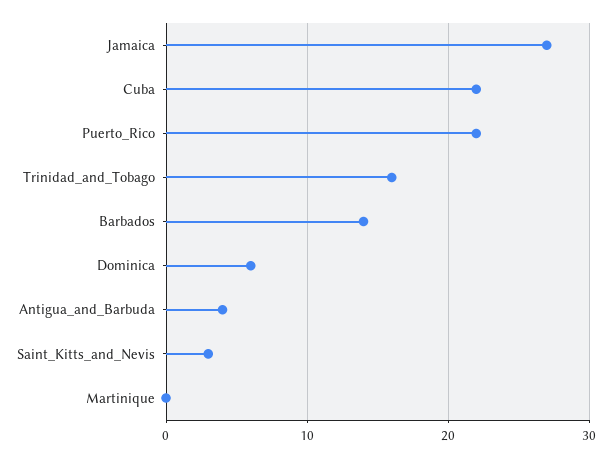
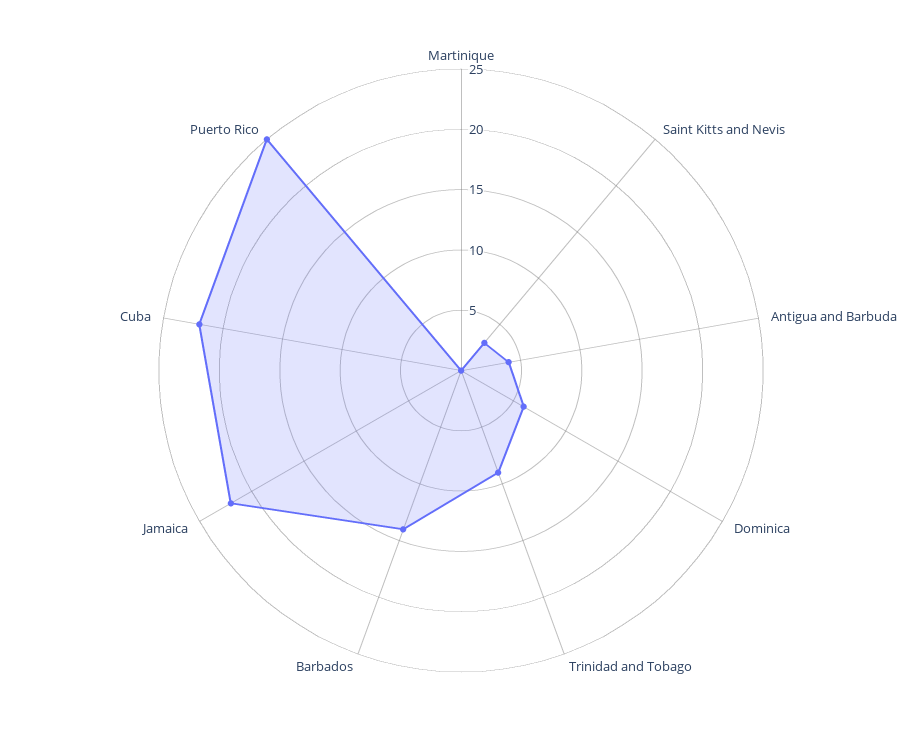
Jamaica: 27 -> 22
Puerto_Rico: 22 -> 25
Trinidad_and_Tobago: 16 -> 9

